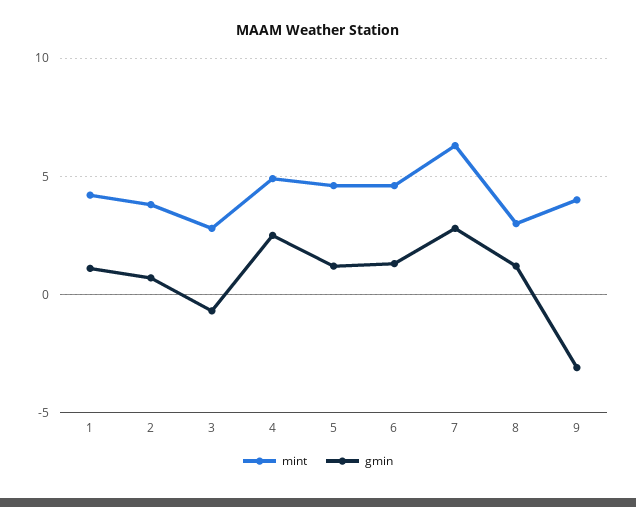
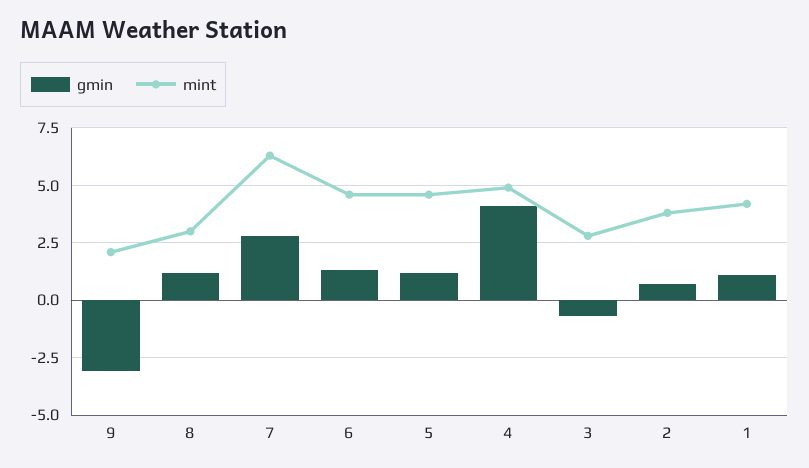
gmin, 4: 2.5 -> 4
mint, 9: 4 -> 2

